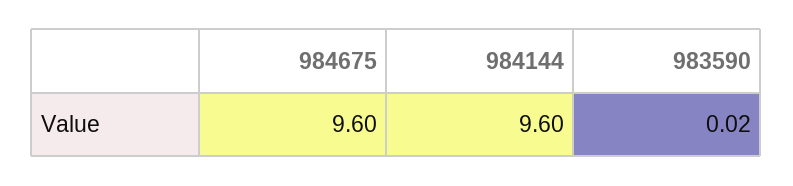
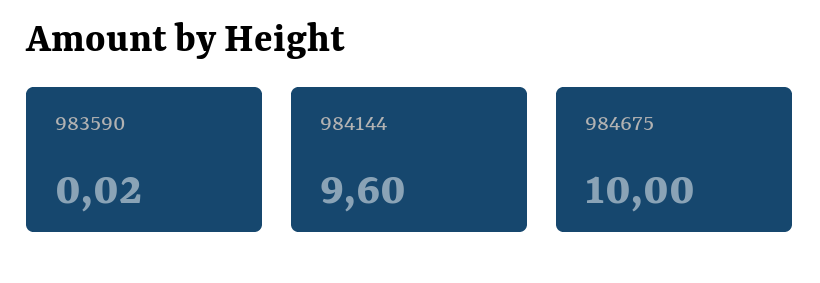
984675: 9.6 -> 10

